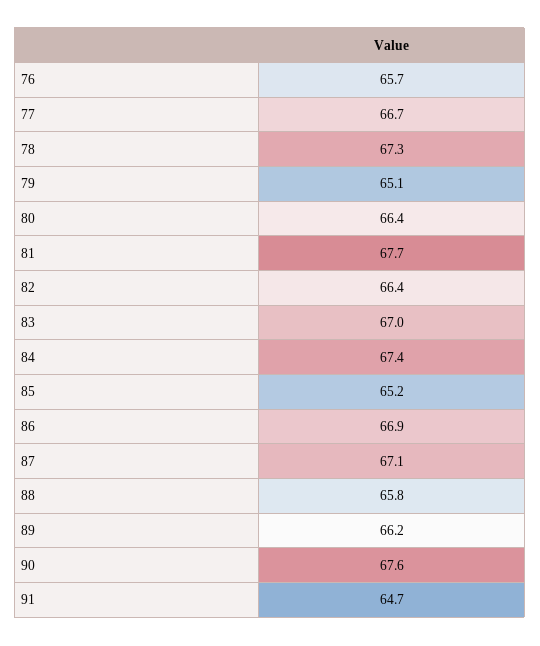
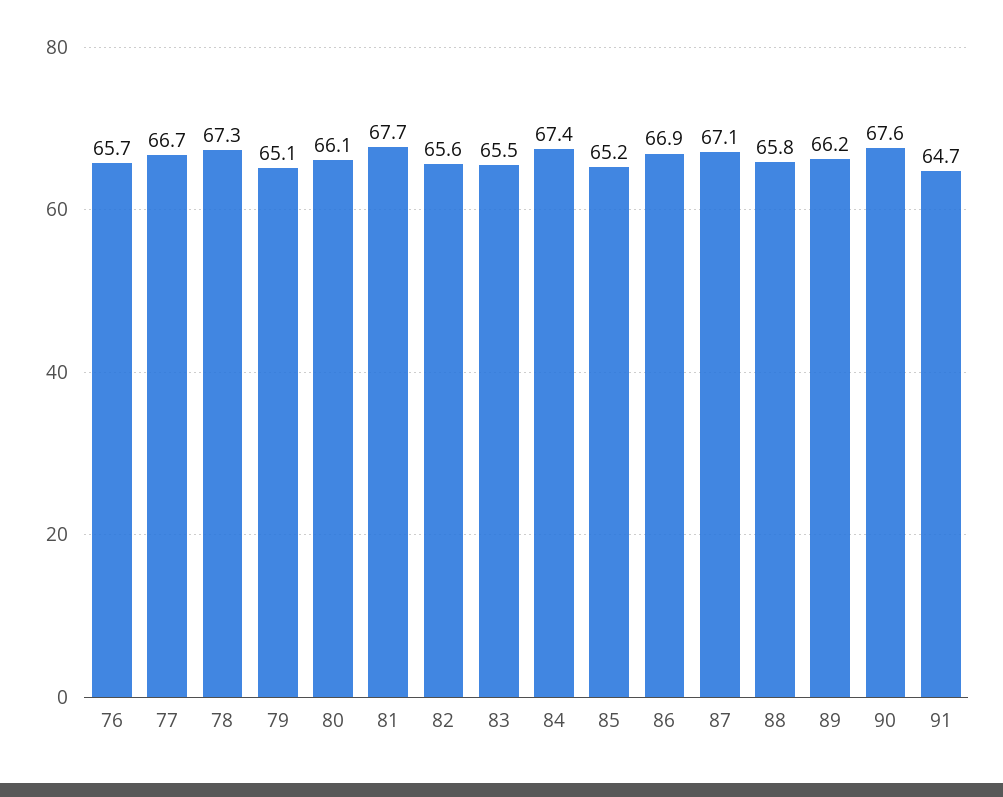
80: 66.4 -> 66.1
82: 66.4 -> 65.6
83: 67 -> 65.5

